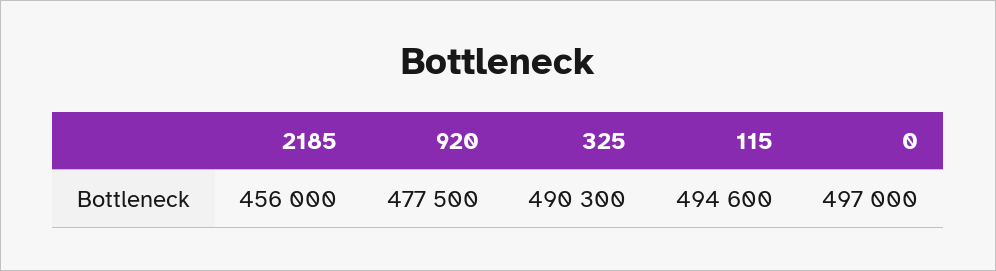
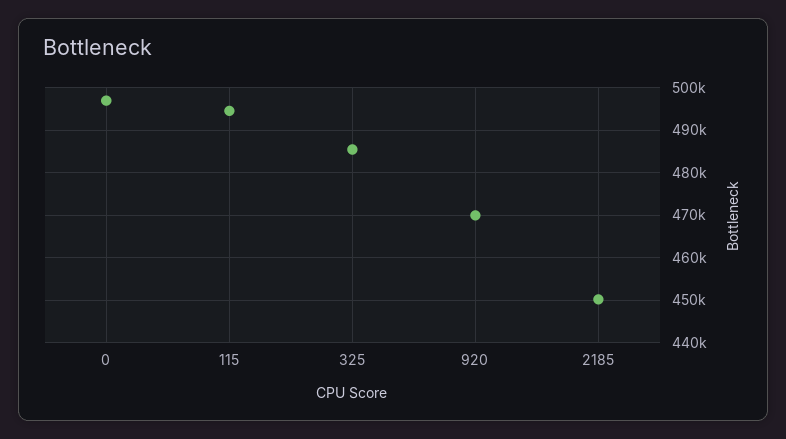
2185: 456000 -> 450000
920: 477500 -> 470000
325: 490300 -> 486000

